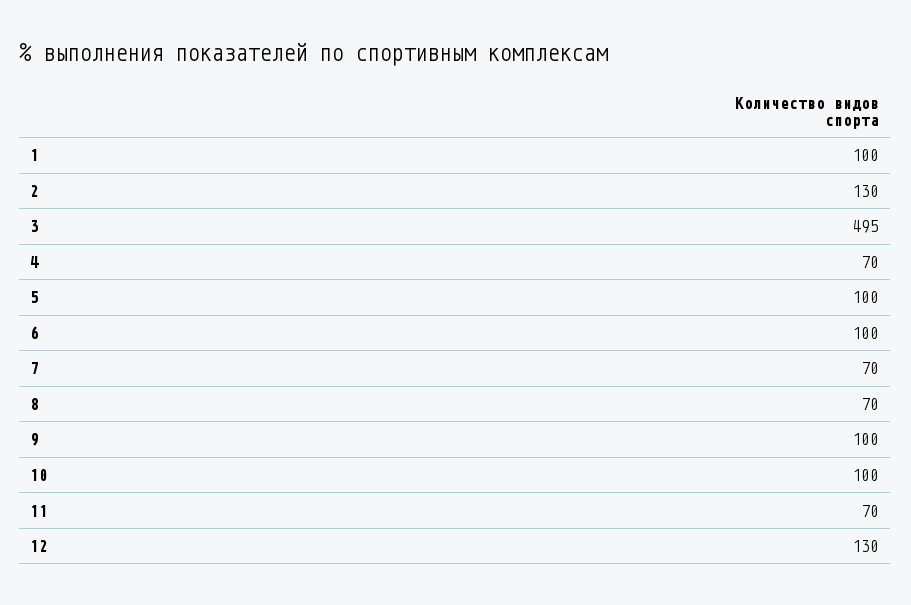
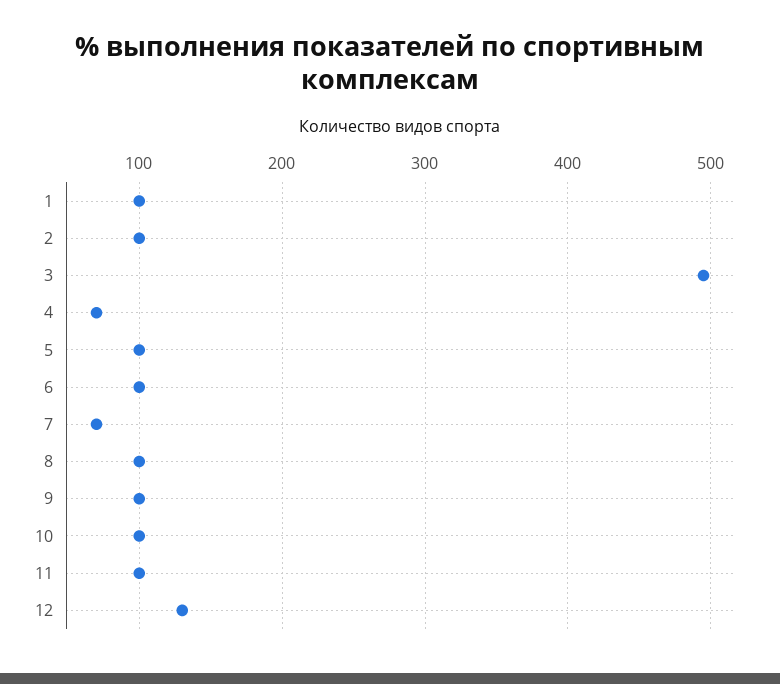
2: 130 -> 100
8: 70 -> 100
11: 70 -> 100

